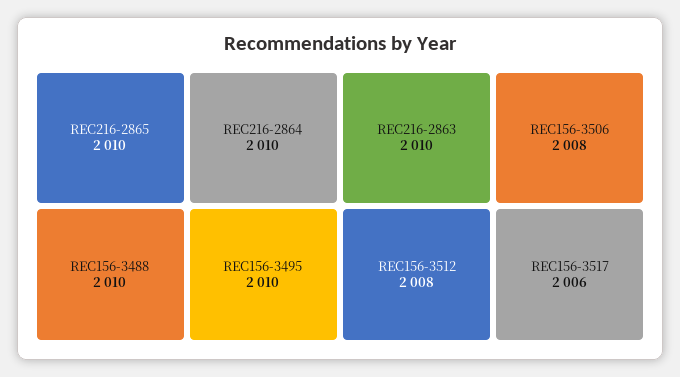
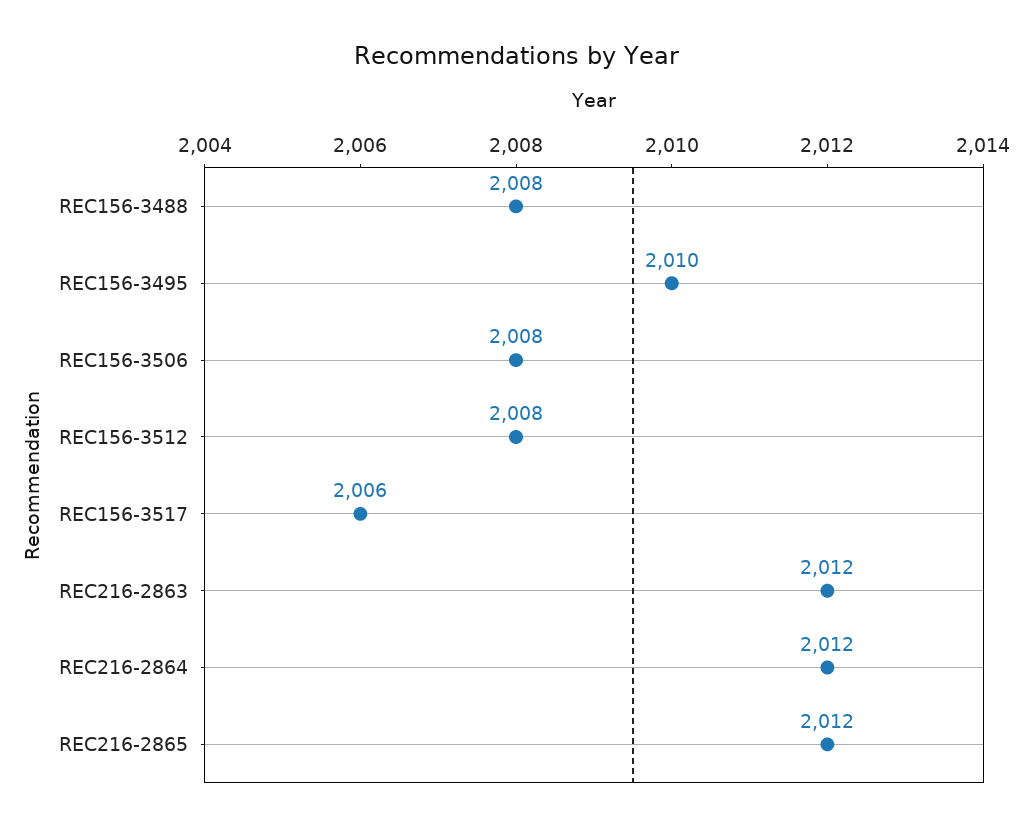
REC216-2865: 2010 -> 2012
REC156-3488: 2010 -> 2008
REC216-2864: 2010 -> 2012
REC216-2863: 2010 -> 2012

